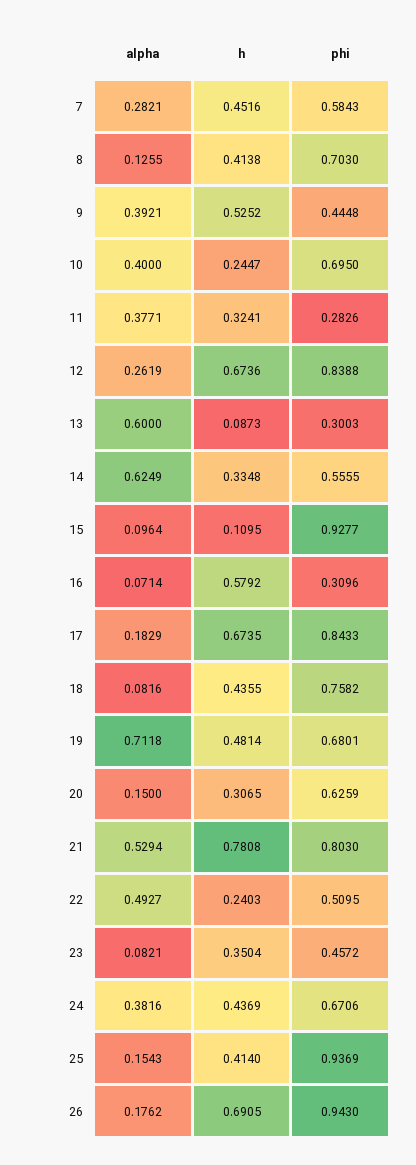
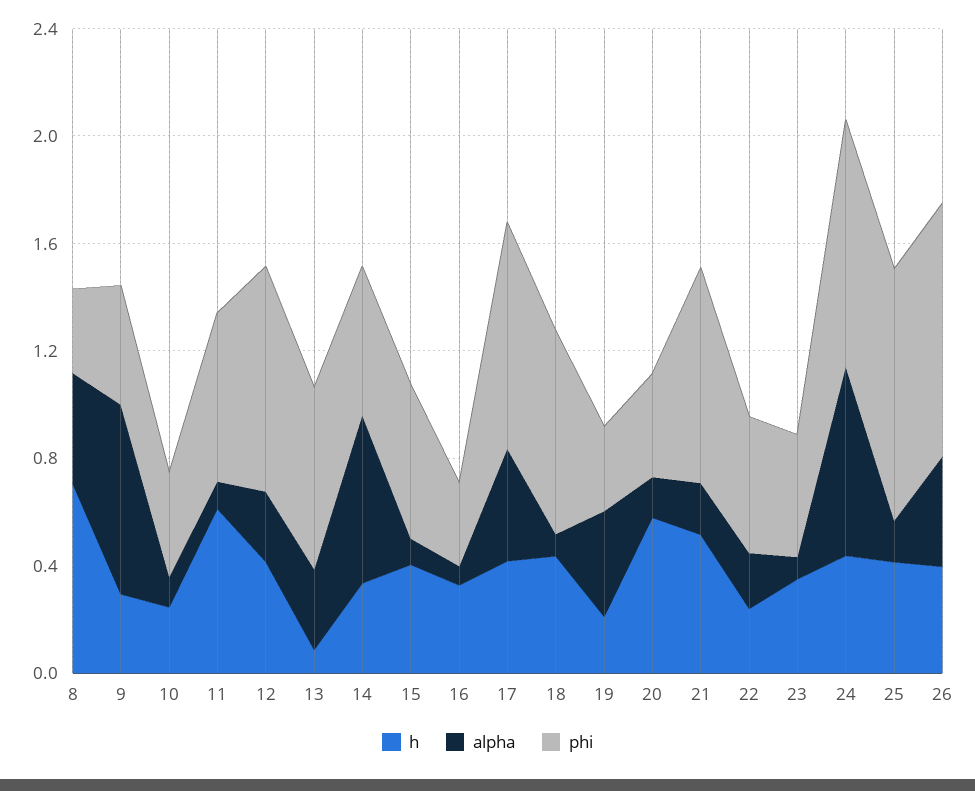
alpha, 7: 0.2821 -> none
h, 7: 0.4516 -> none
phi, 7: 0.5843 -> none
alpha, 8: 0.1255 -> 0.4
h, 8: 0.4138 -> 0.7
phi, 8: 0.703 -> 0.3
alpha, 9: 0.3921 -> 0.7
h, 9: 0.5252 -> 0.3
alpha, 10: 0.4 -> 0.1
phi, 10: 0.695 -> 0.4
alpha, 11: 0.3771 -> 0.1
h, 11: 0.3241 -> 0.6
phi, 11: 0.2826 -> 0.6
h, 12: 0.6736 -> 0.4
alpha, 13: 0.6 -> 0.3
phi, 13: 0.3003 -> 0.7
h, 15: 0.1095 -> 0.4
phi, 15: 0.9277 -> 0.6
h, 16: 0.5792 -> 0.3
alpha, 17: 0.1829 -> 0.4
h, 17: 0.6735 -> 0.4
alpha, 19: 0.7118 -> 0.4
h, 19: 0.4814 -> 0.2
phi, 19: 0.6801 -> 0.3
h, 20: 0.3065 -> 0.6
phi, 20: 0.6259 -> 0.4
alpha, 21: 0.5294 -> 0.2
h, 21: 0.7808 -> 0.5
alpha, 22: 0.4927 -> 0.2
alpha, 24: 0.3816 -> 0.7
phi, 24: 0.6706 -> 0.9
alpha, 26: 0.1762 -> 0.4
h, 26: 0.6905 -> 0.4

